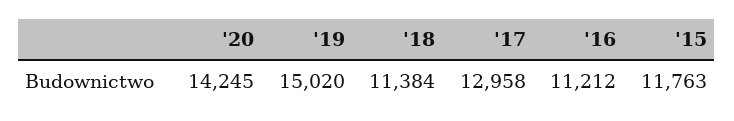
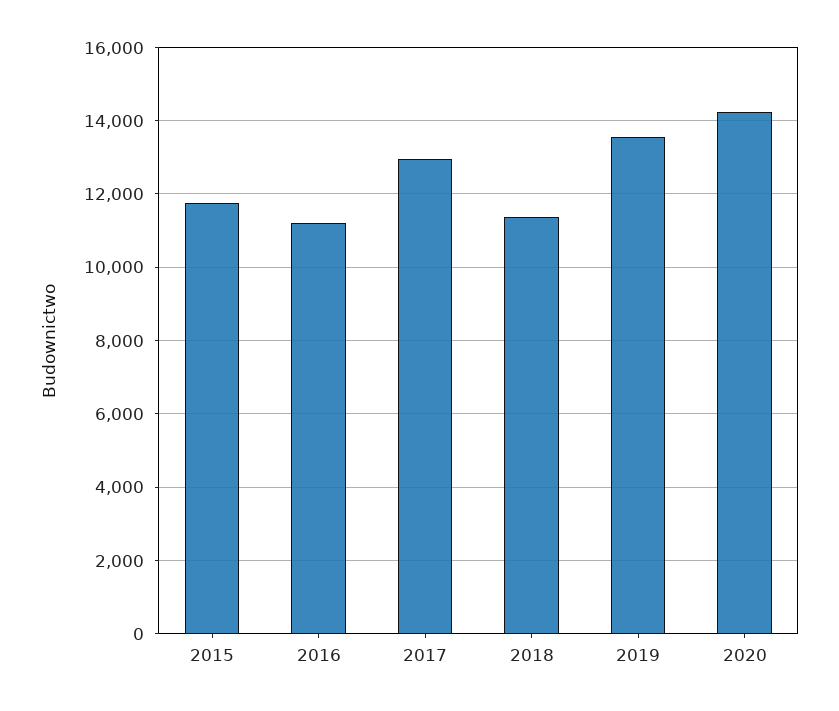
'19: 15020 -> 13600

